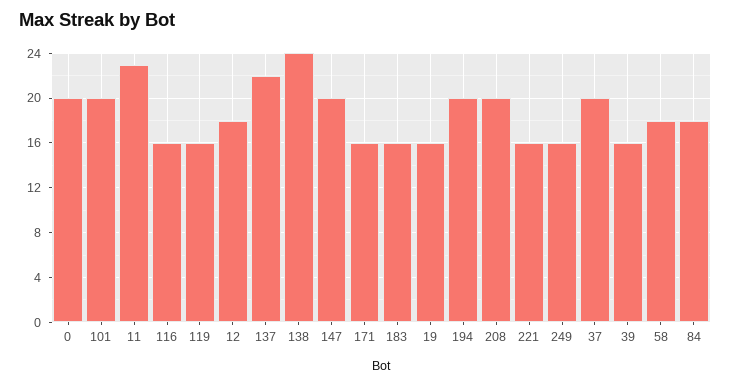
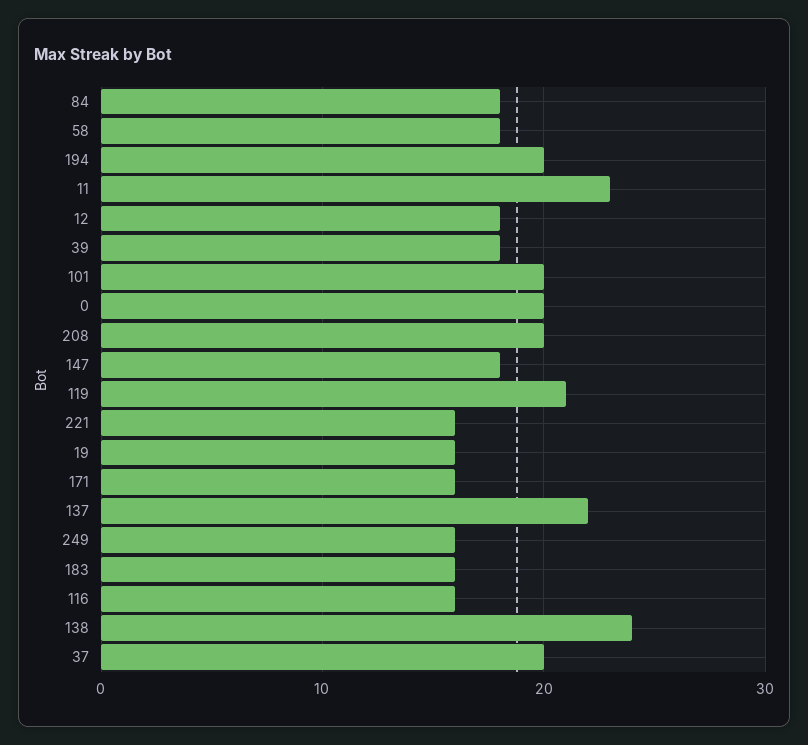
119: 16 -> 21
147: 20 -> 18
39: 16 -> 18

